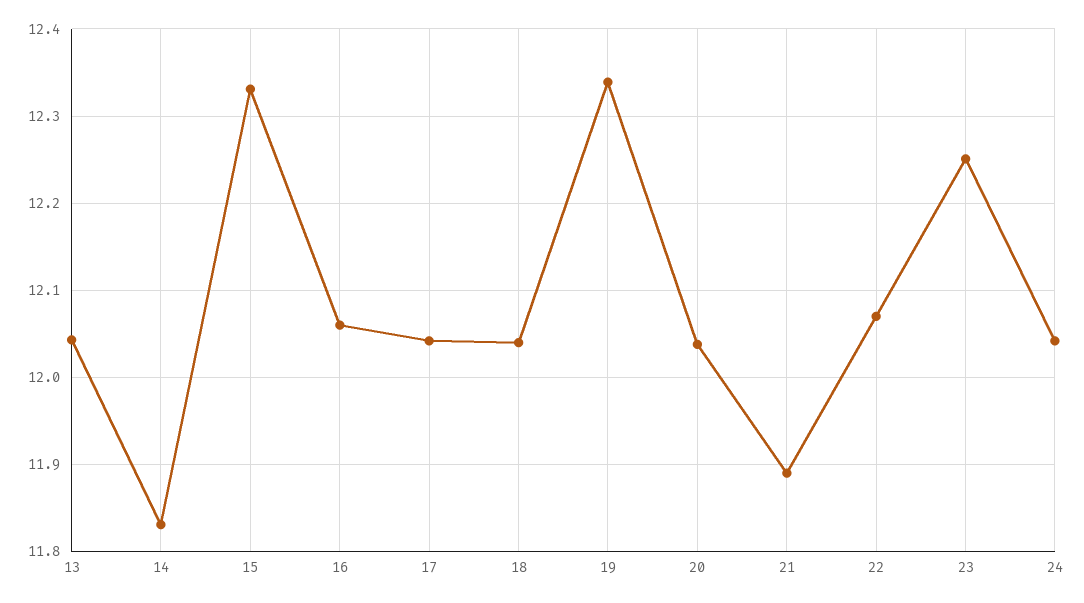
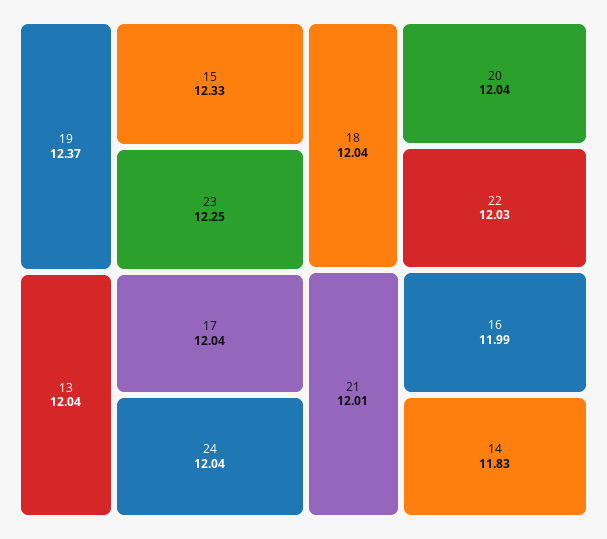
16: 12.06 -> 11.99
19: 12.34 -> 12.37
21: 11.89 -> 12.01
22: 12.07 -> 12.03

